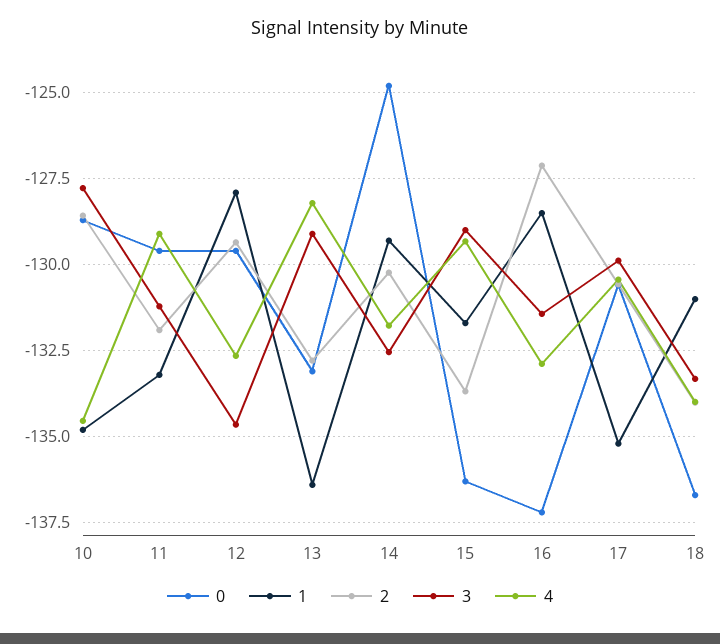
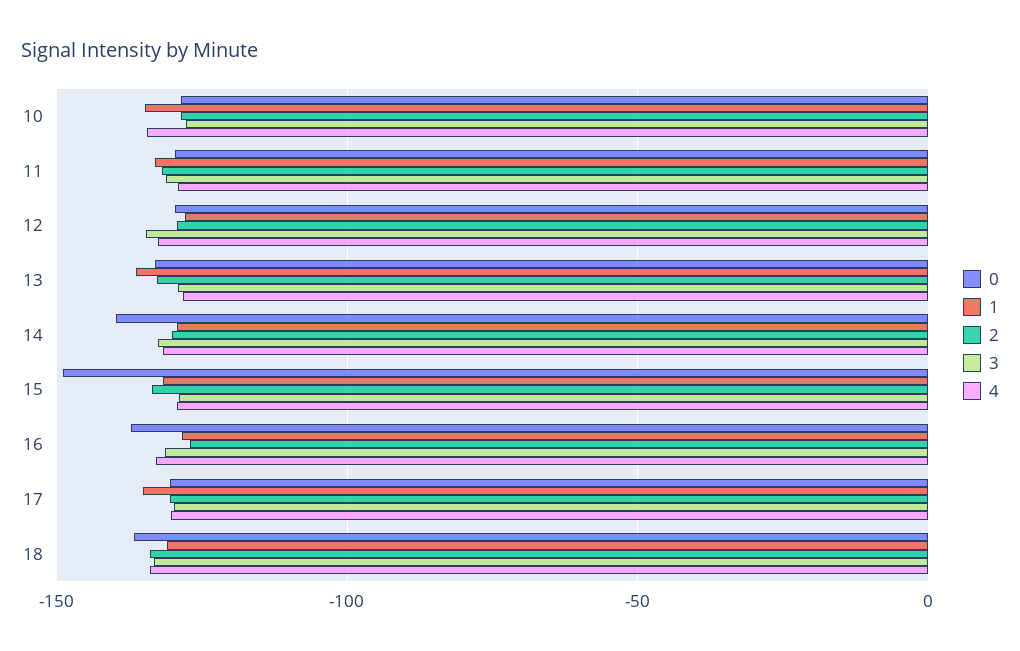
0, 14: -124.75 -> -140
0, 15: -136.25 -> -150

